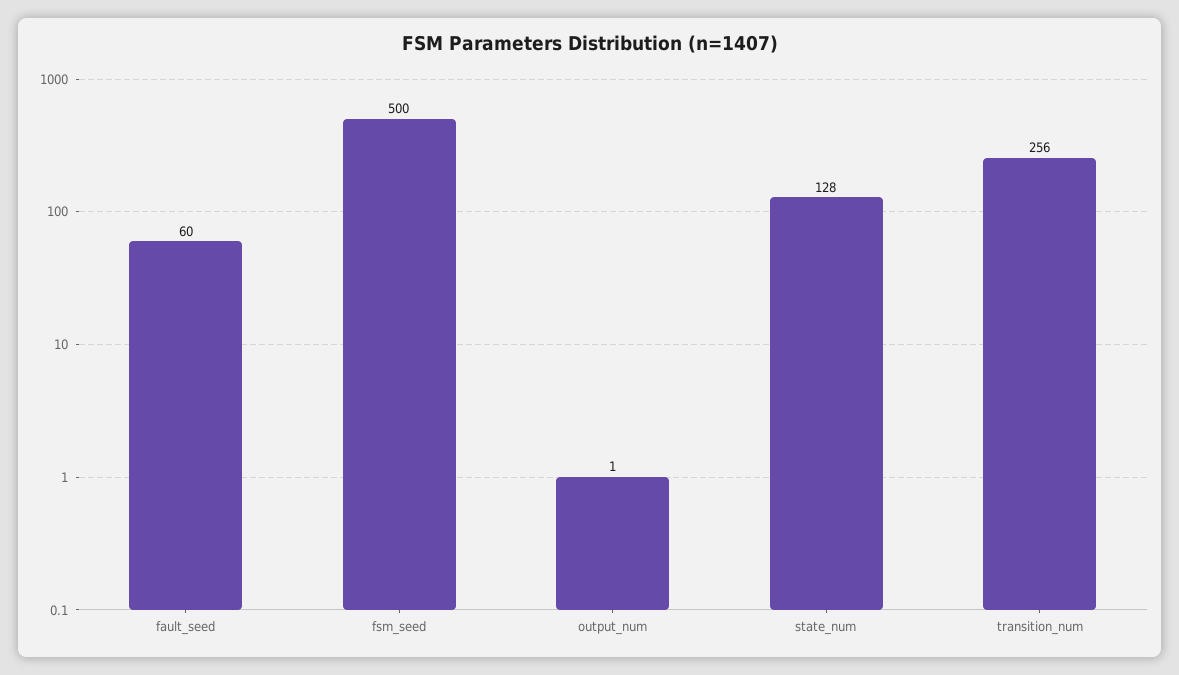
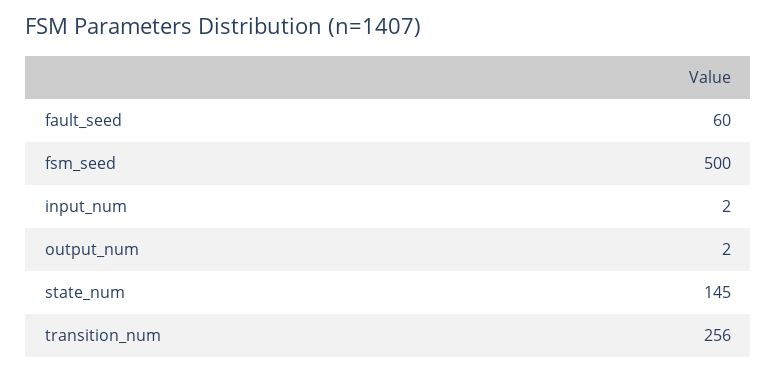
output_num: 1 -> 2
state_num: 128 -> 145
input_num: none -> 2

